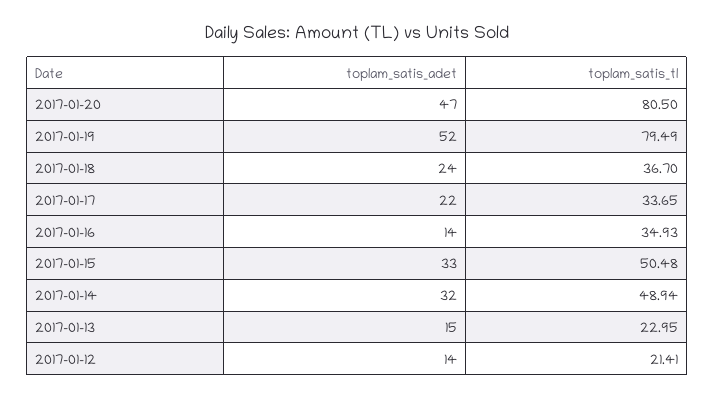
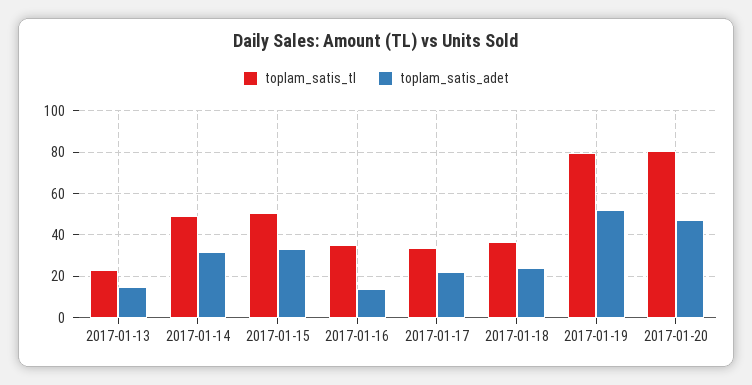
toplam_satis_adet, 2017-01-12: 14 -> none
toplam_satis_tl, 2017-01-12: 21.41 -> none

